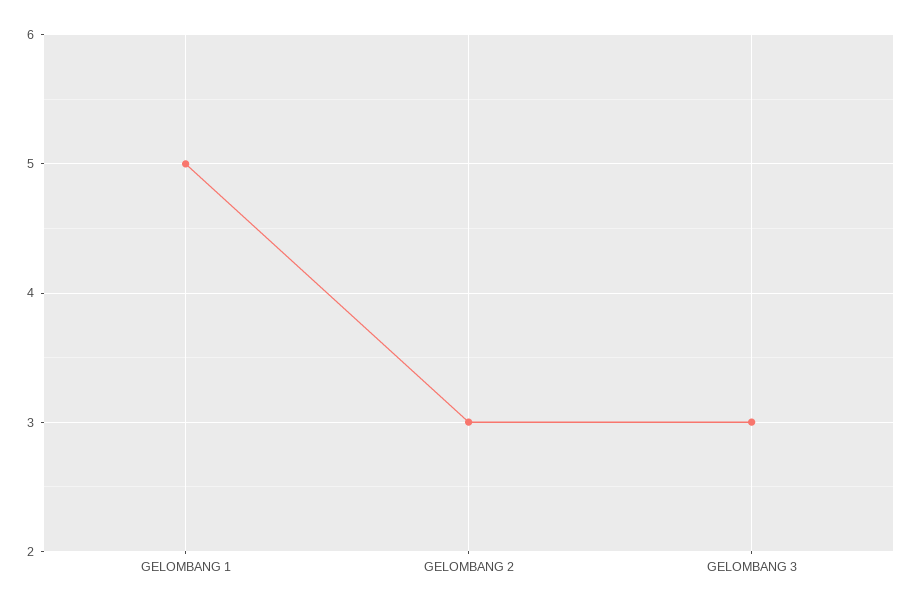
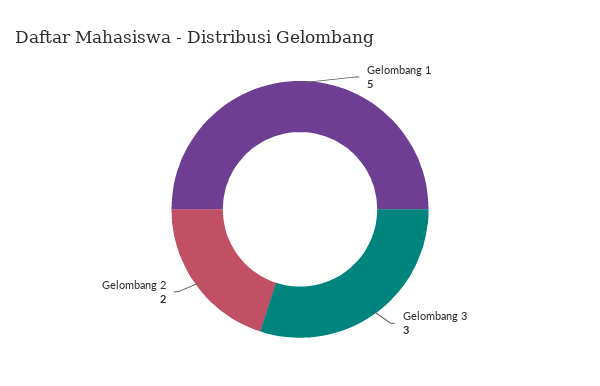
GELOMBANG 2: 3 -> 2

